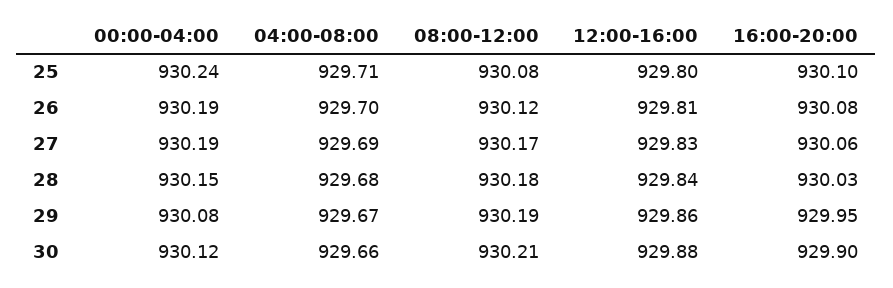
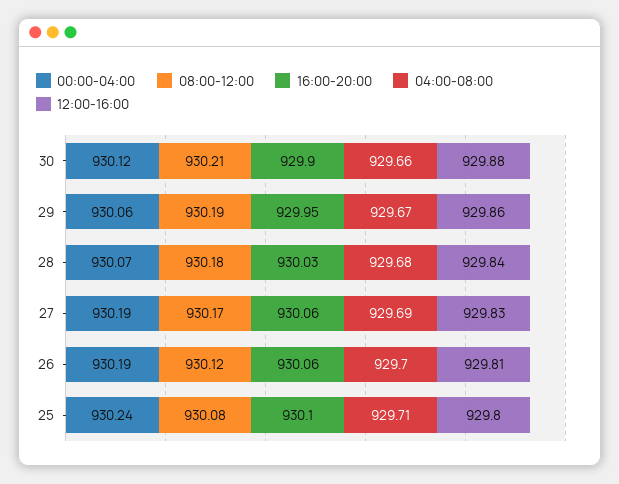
16:00-20:00, 26: 930.08 -> 930.06
00:00-04:00, 28: 930.15 -> 930.07
00:00-04:00, 29: 930.08 -> 930.06

